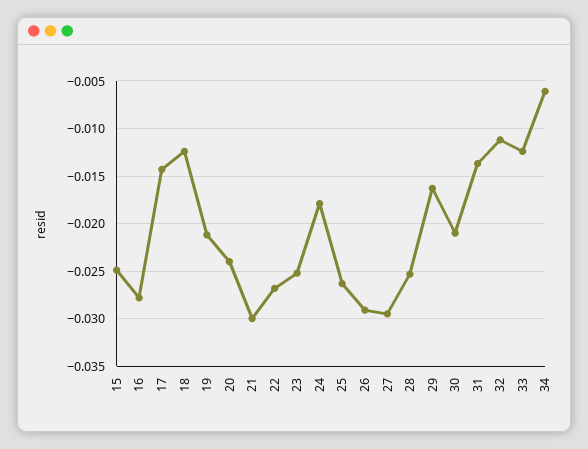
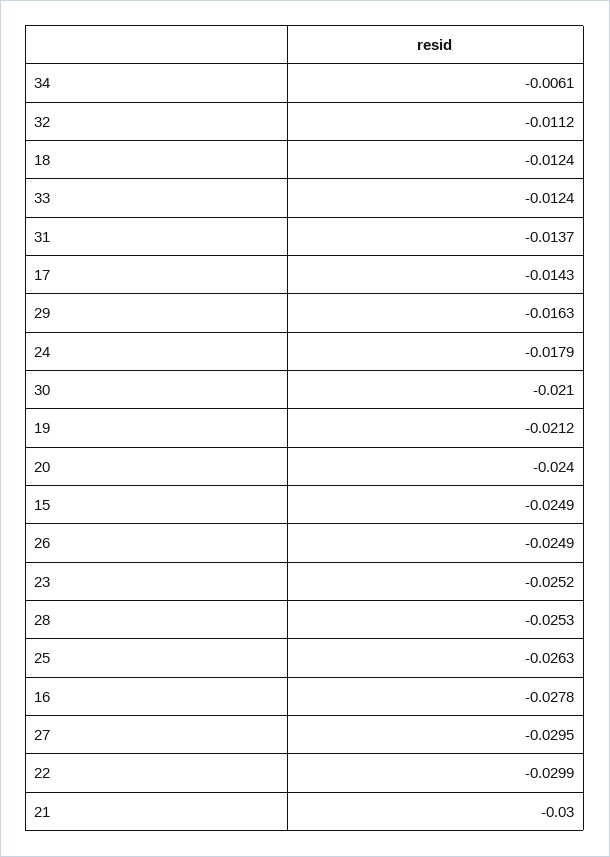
22: -0.027 -> -0.0299
26: -0.029 -> -0.0249

